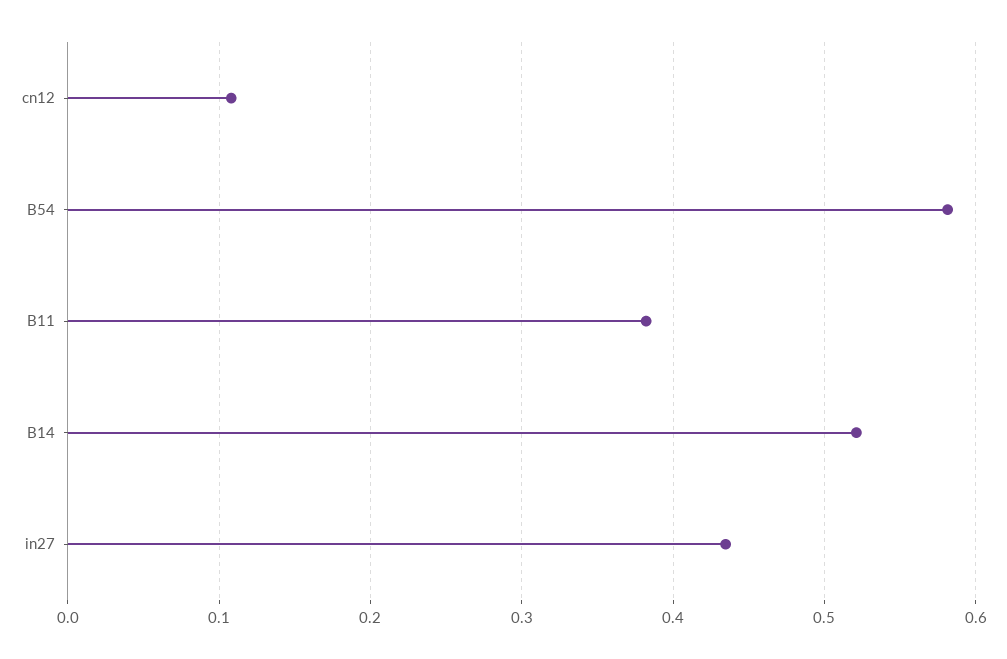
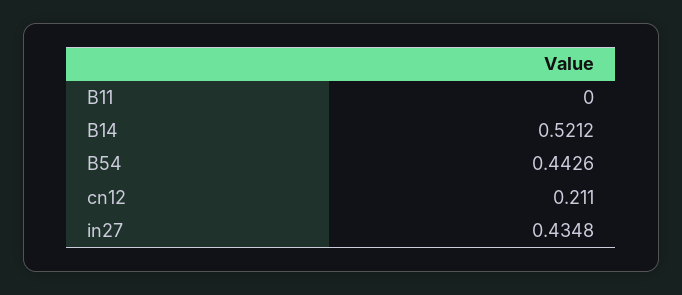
cn12: 0.11 -> 0.211
B54: 0.58 -> 0.4426
B11: 0.38 -> 0

